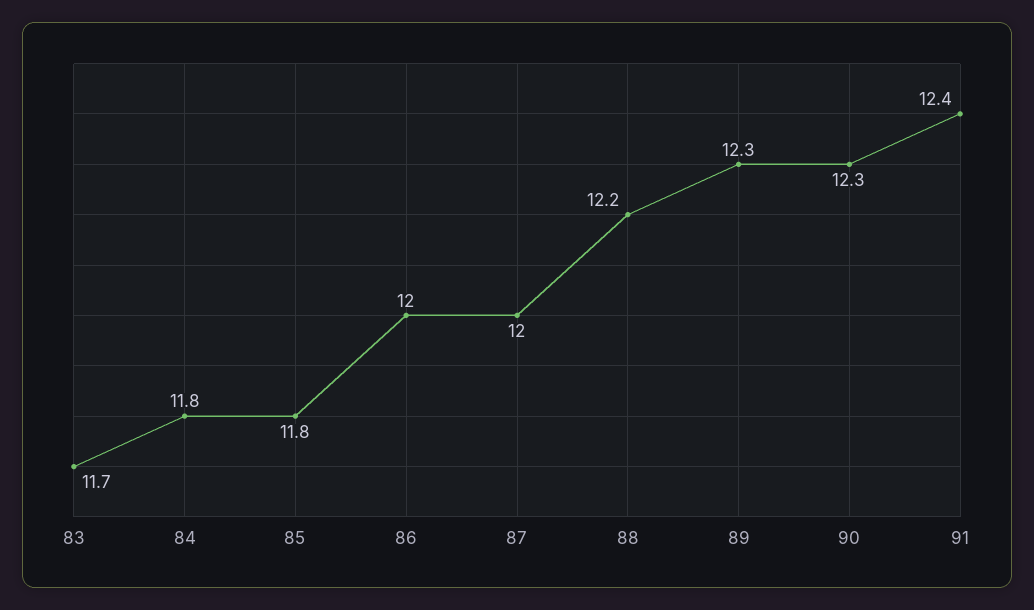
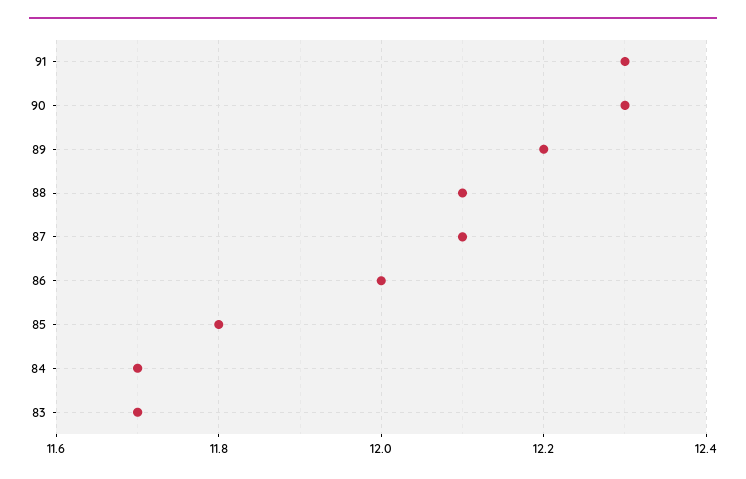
84: 11.8 -> 11.7
87: 12 -> 12.1
88: 12.2 -> 12.1
89: 12.3 -> 12.2
91: 12.4 -> 12.3

